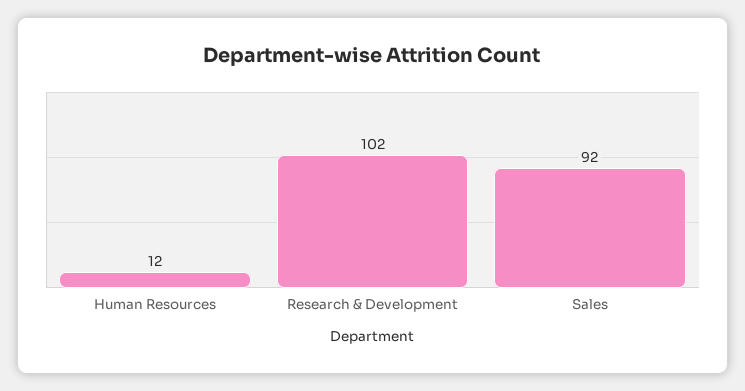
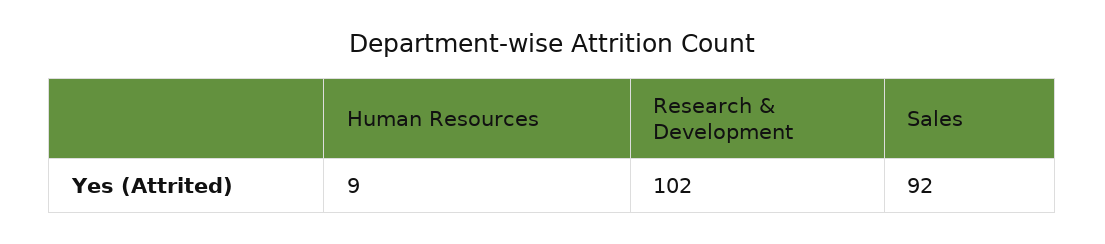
Human Resources: 12 -> 9

